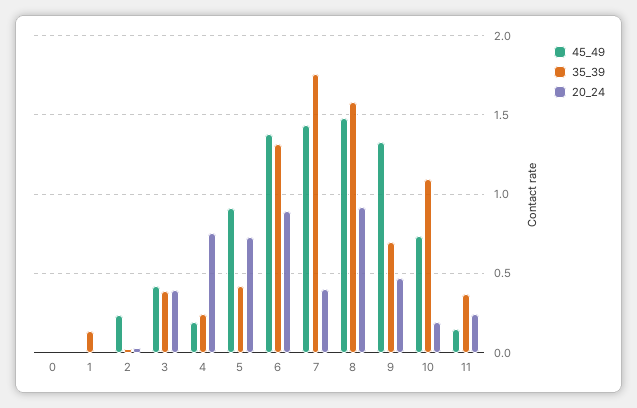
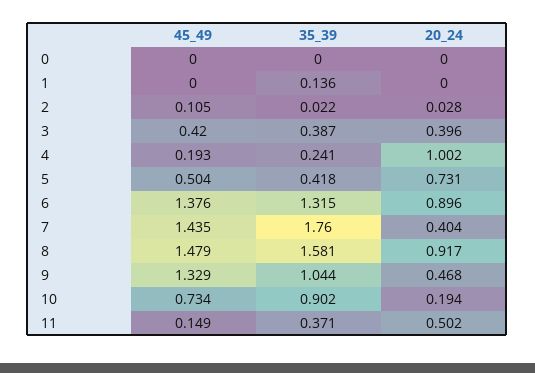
45_49, 2: 0.25 -> 0.105
20_24, 4: 0.75 -> 1.002
45_49, 5: 0.9 -> 0.504
35_39, 9: 0.7 -> 1.044
35_39, 10: 1.1 -> 0.902
20_24, 11: 0.25 -> 0.502

